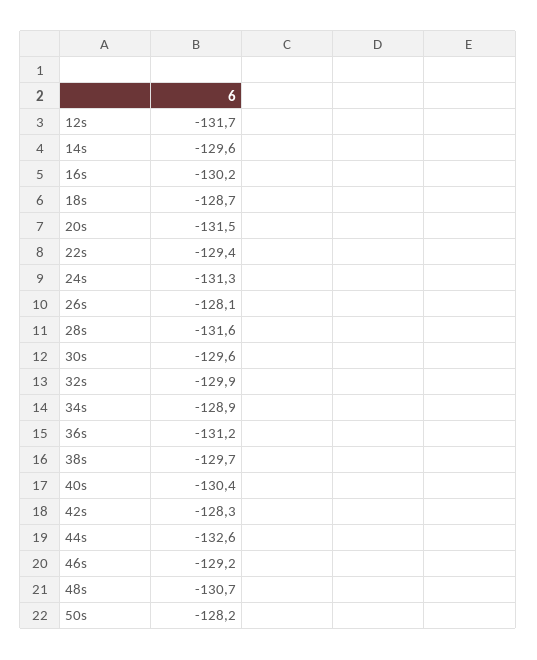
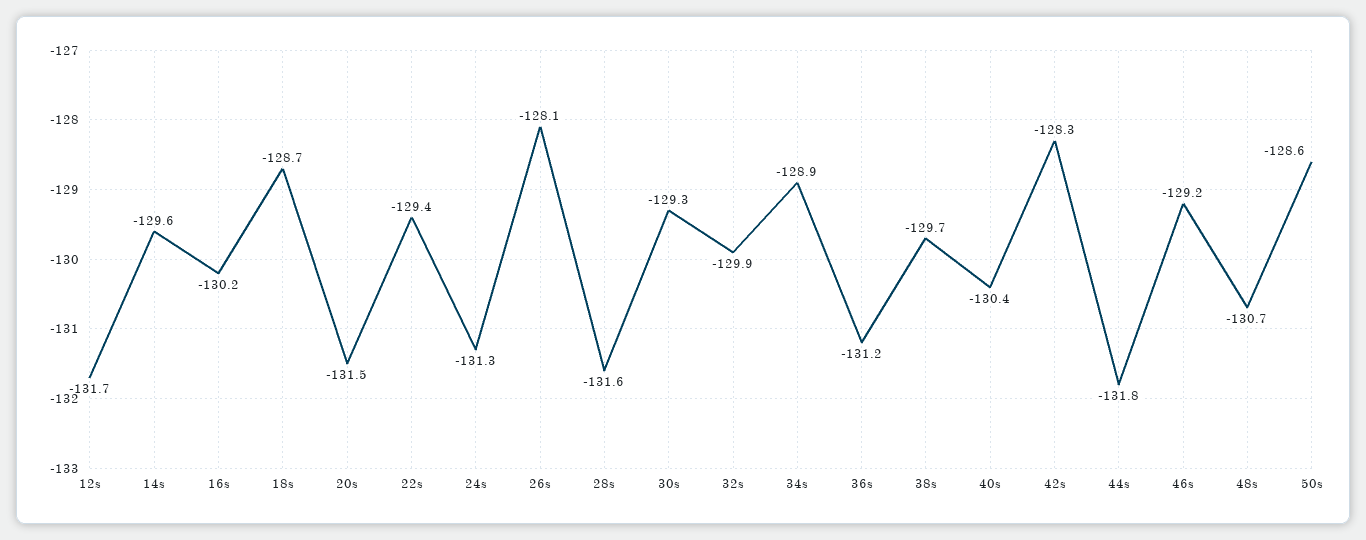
30s: -129.6 -> -129.3
44s: -132.6 -> -131.8
50s: -128.2 -> -128.6

